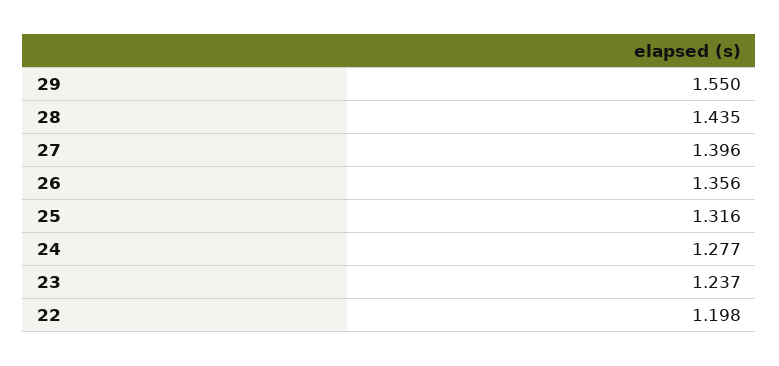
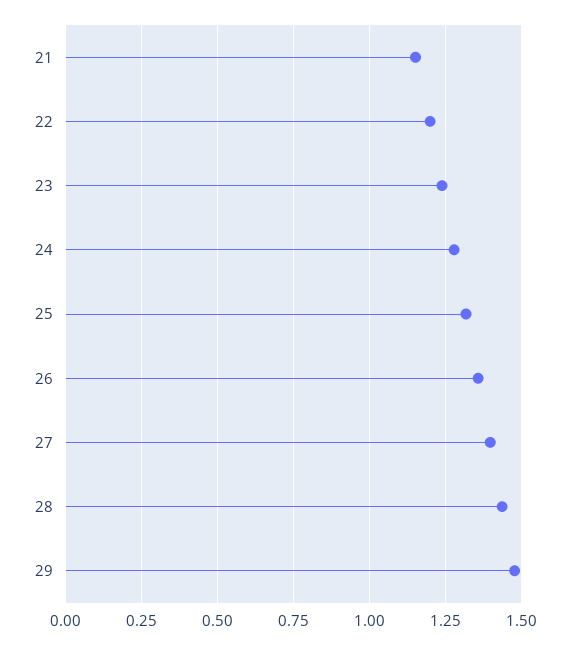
29: 1.55 -> 1.475
21: none -> 1.15

